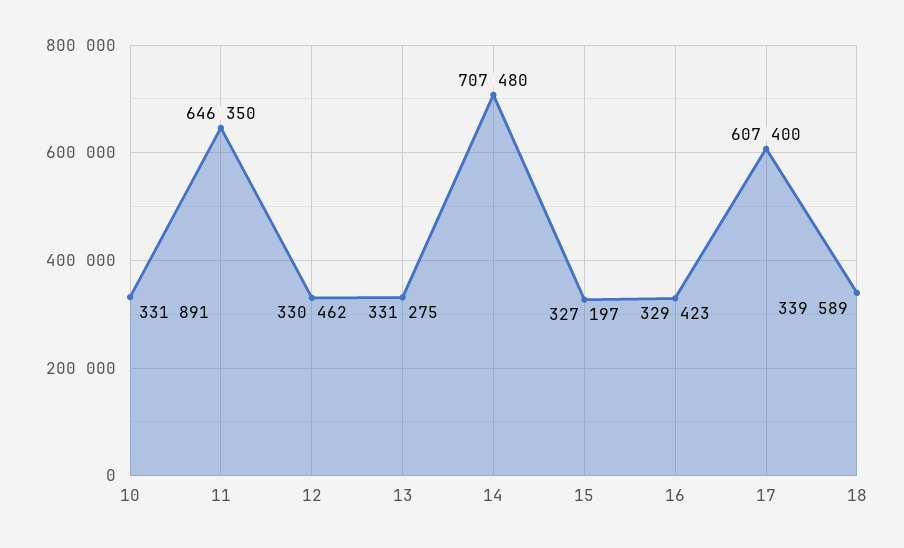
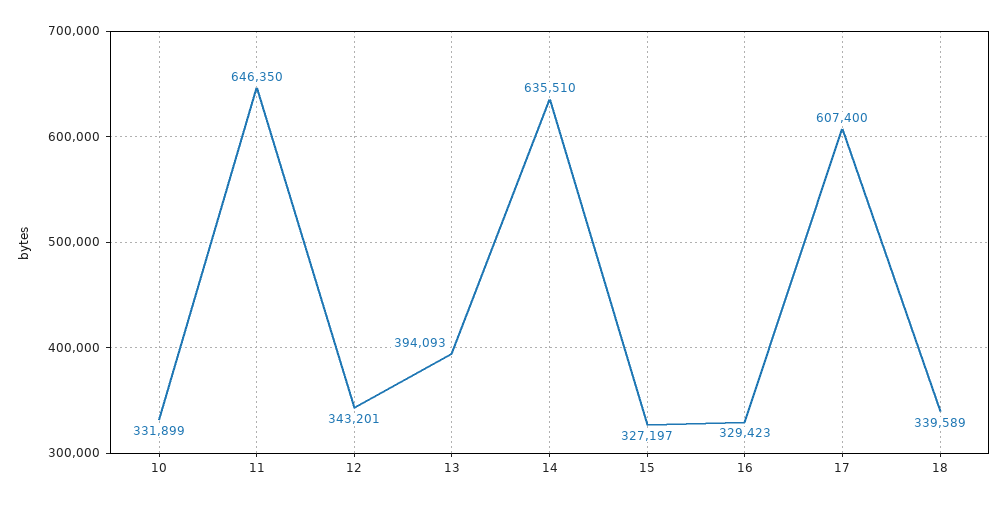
10: 331891 -> 331899
12: 330462 -> 343201
13: 331275 -> 394093
14: 707480 -> 635510

